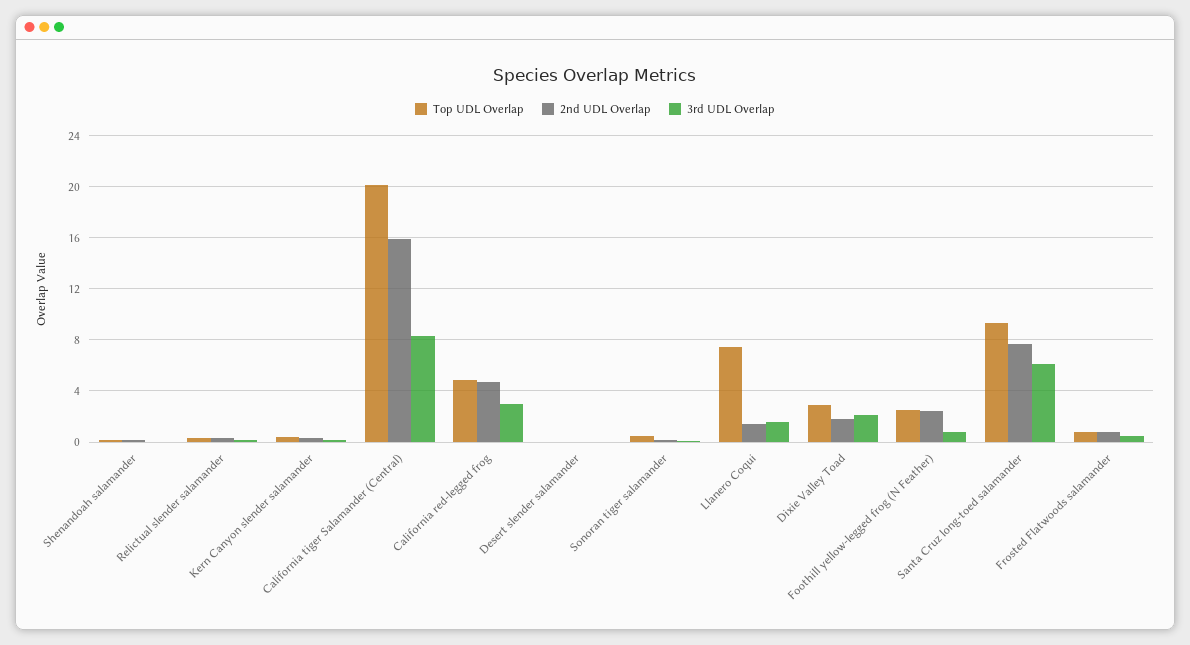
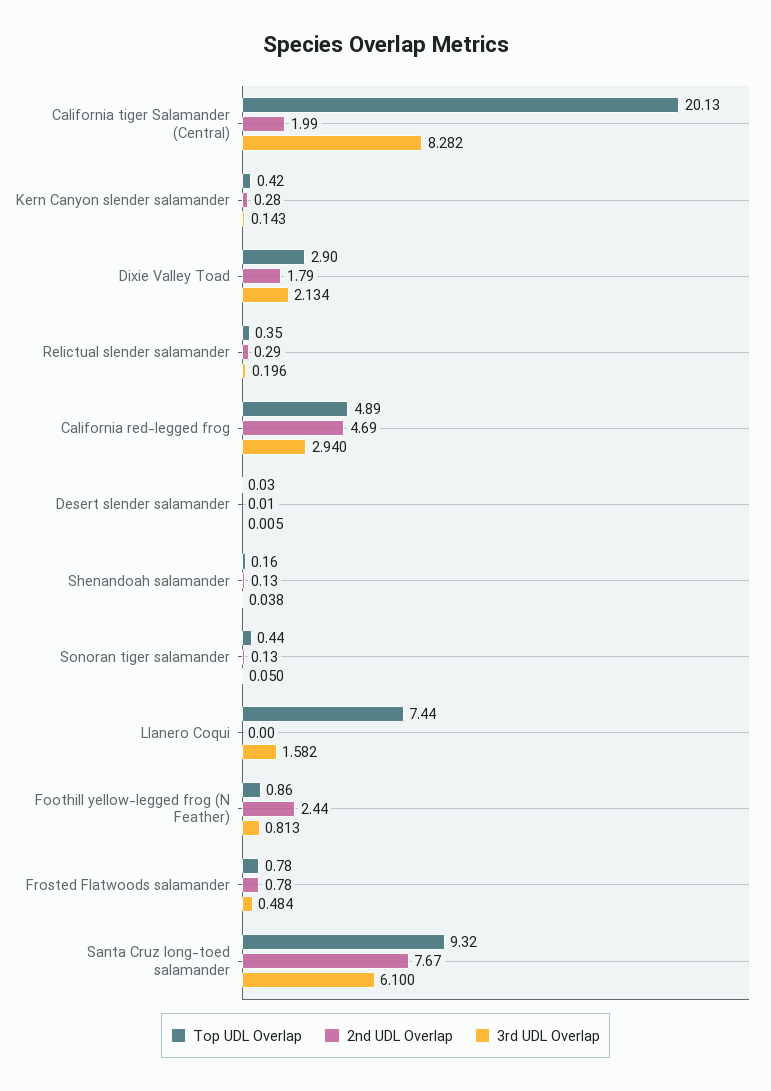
2nd UDL Overlap, California tiger Salamander (Central): 16 -> 1.99
2nd UDL Overlap, Llanero Coqui: 1.5 -> 0
Top UDL Overlap, Foothill yellow-legged frog (N Feather): 2.5 -> 0.86

